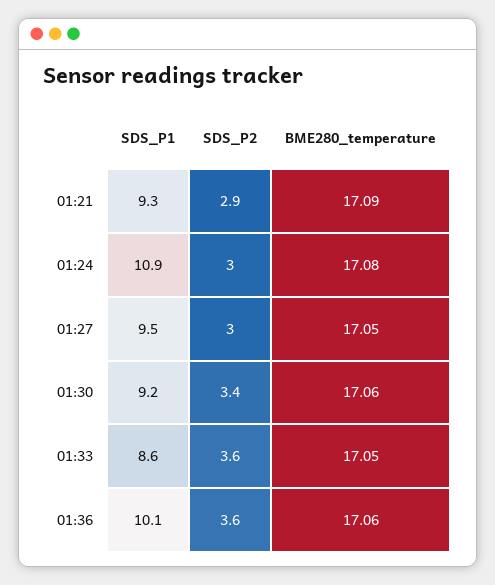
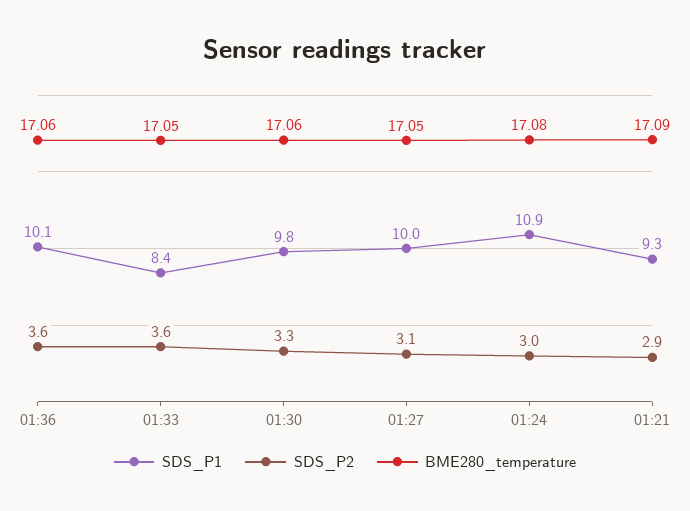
SDS_P1, 01:27: 9.5 -> 10
SDS_P2, 01:27: 3 -> 3.1
SDS_P1, 01:30: 9.2 -> 9.8
SDS_P2, 01:30: 3.4 -> 3.3
SDS_P1, 01:33: 8.6 -> 8.4

